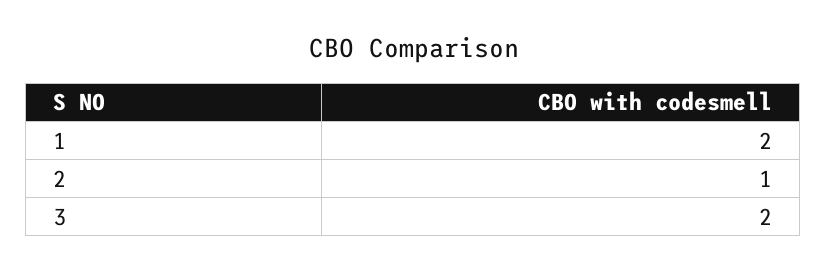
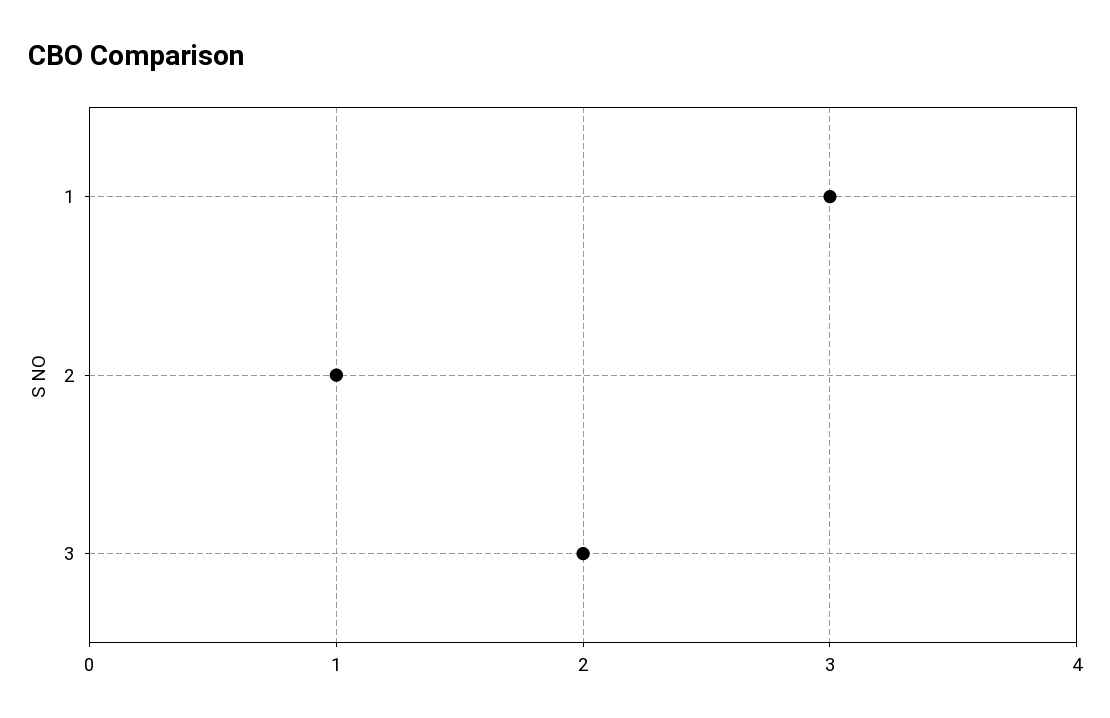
1: 2 -> 3

